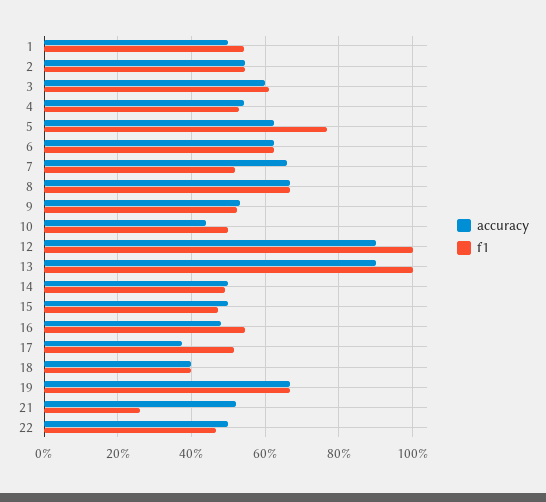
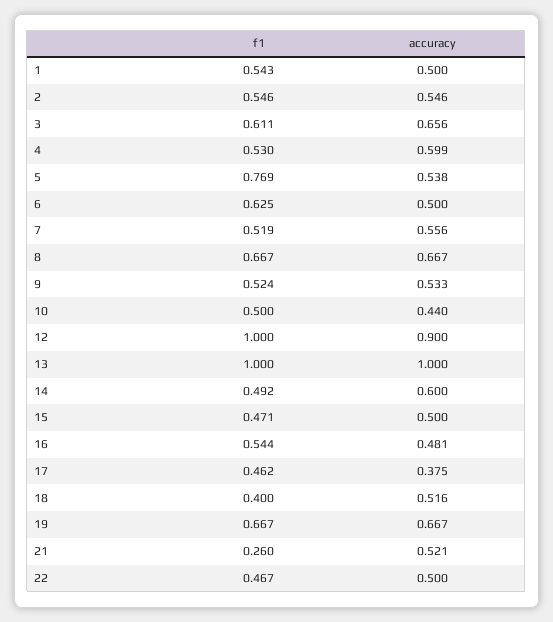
accuracy, 3: 0.6 -> 0.656
accuracy, 4: 0.54 -> 0.599
accuracy, 5: 0.62 -> 0.538
accuracy, 6: 0.62 -> 0.5
accuracy, 7: 0.66 -> 0.556
accuracy, 13: 0.9 -> 1
accuracy, 14: 0.5 -> 0.6
f1, 17: 0.52 -> 0.462
accuracy, 18: 0.4 -> 0.516

